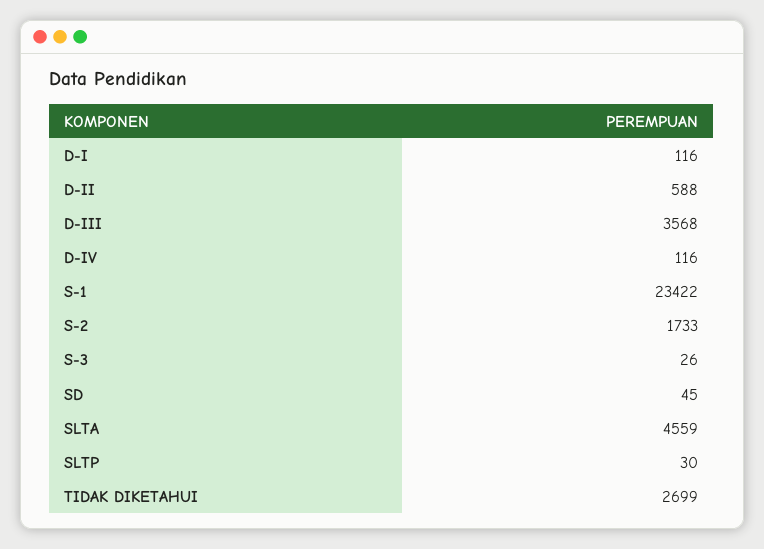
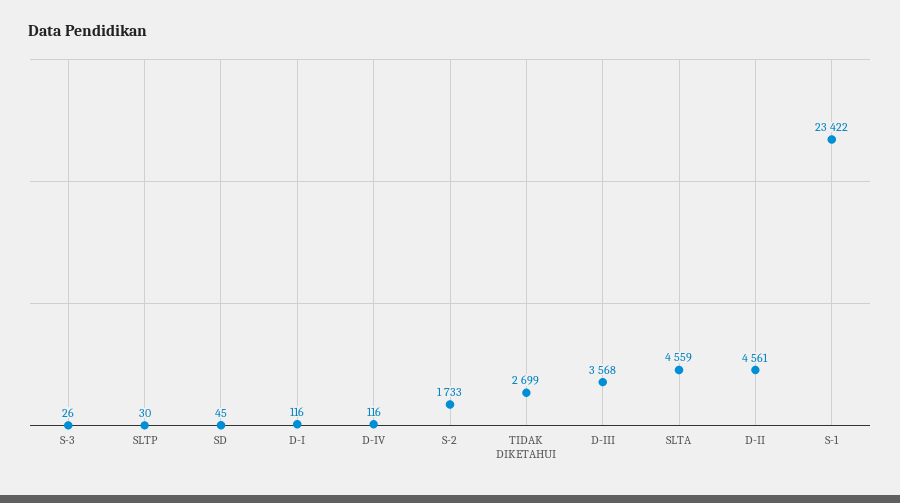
D-II: 588 -> 4561

